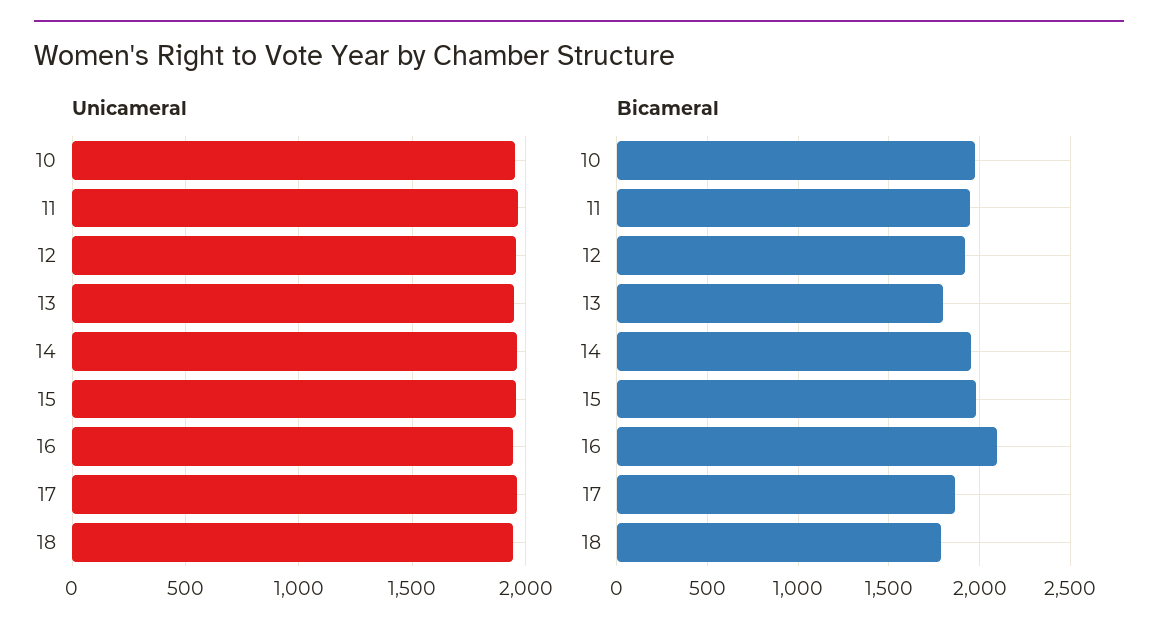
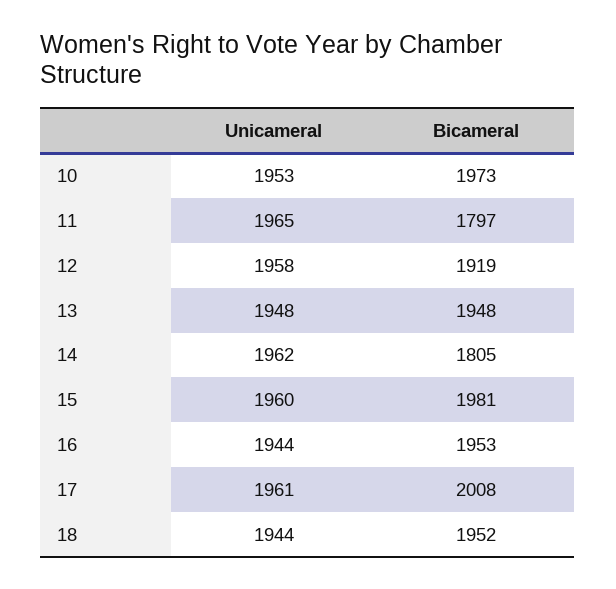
Bicameral, 11: 1950 -> 1797
Bicameral, 13: 1800 -> 1948
Bicameral, 14: 1950 -> 1805
Bicameral, 16: 2100 -> 1953
Bicameral, 17: 1850 -> 2008
Bicameral, 18: 1800 -> 1952

